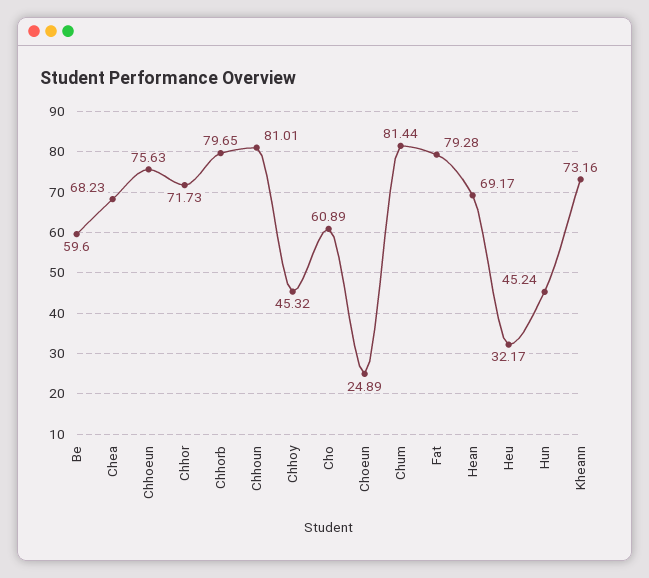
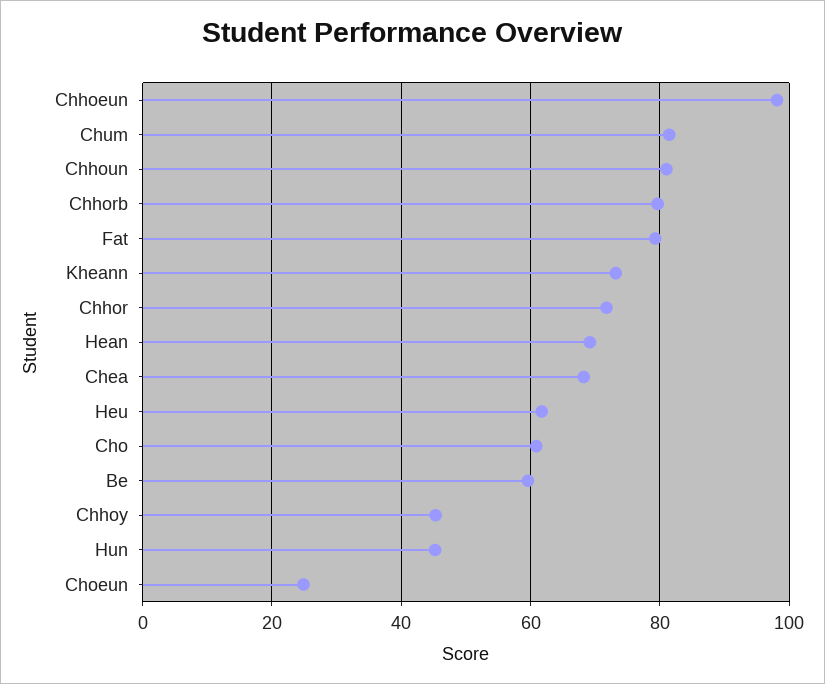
Chhoeun: 75.63 -> 98
Heu: 32.17 -> 62

